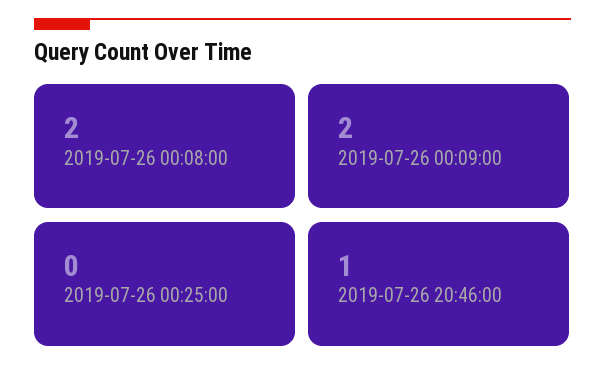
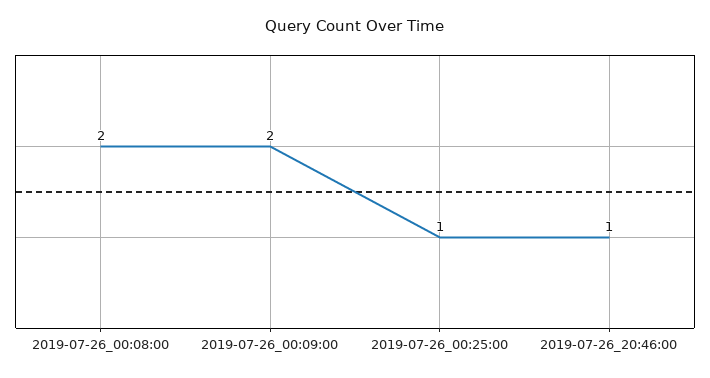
2019-07-26 00:25:00: 0 -> 1

